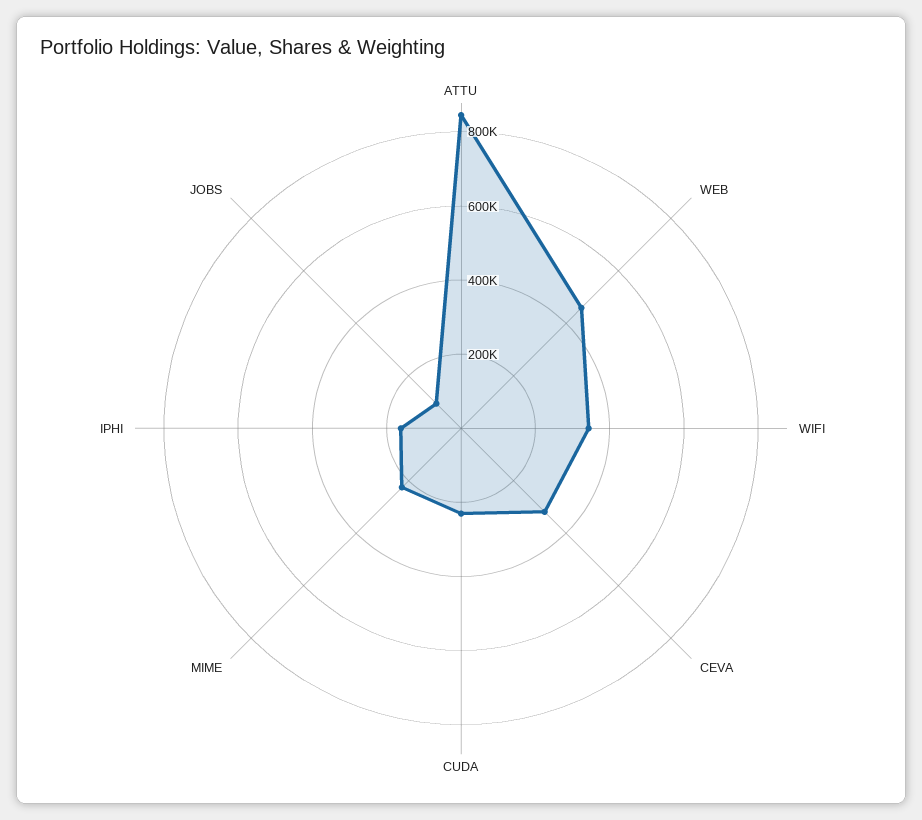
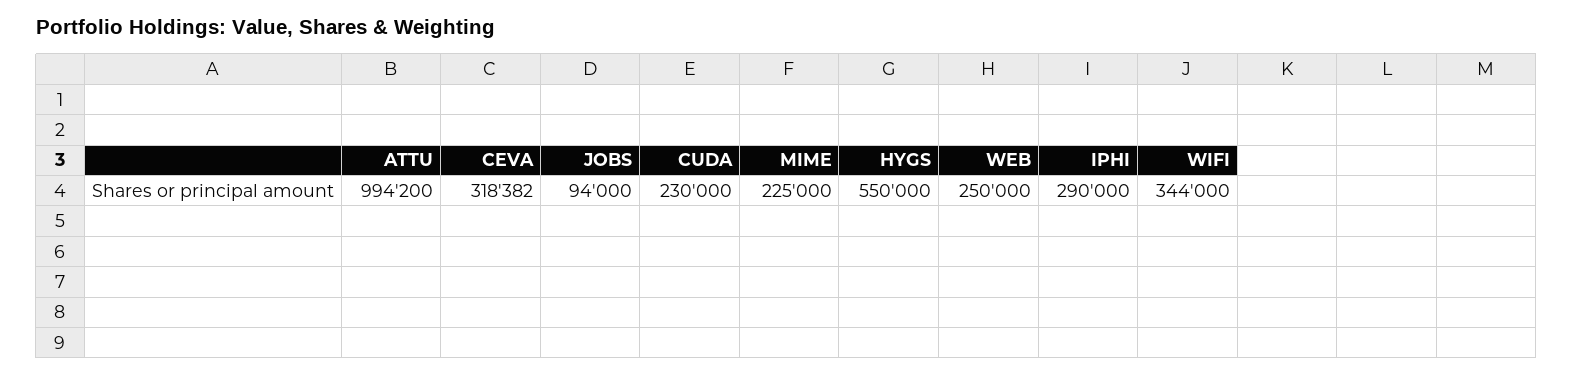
ATTU: 850000 -> 994200
WEB: 450000 -> 250000
IPHI: 150000 -> 290000
HYGS: none -> 550000

